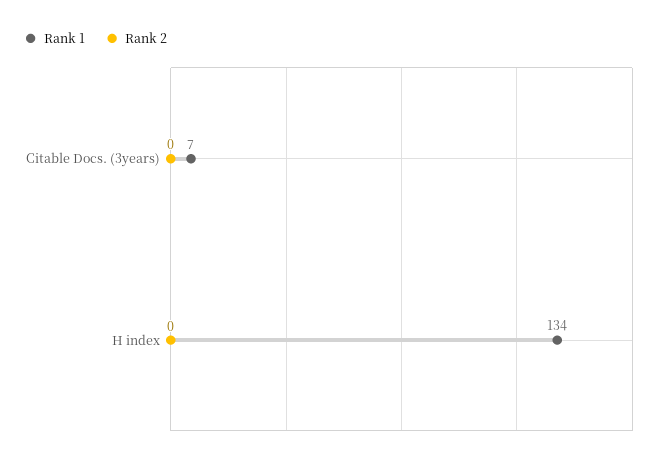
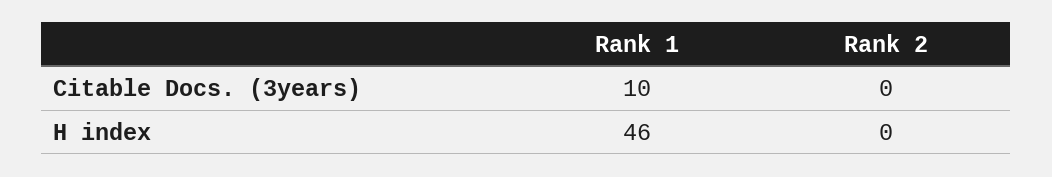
Rank 1, Citable Docs. (3years): 7 -> 10
Rank 1, H index: 134 -> 46

